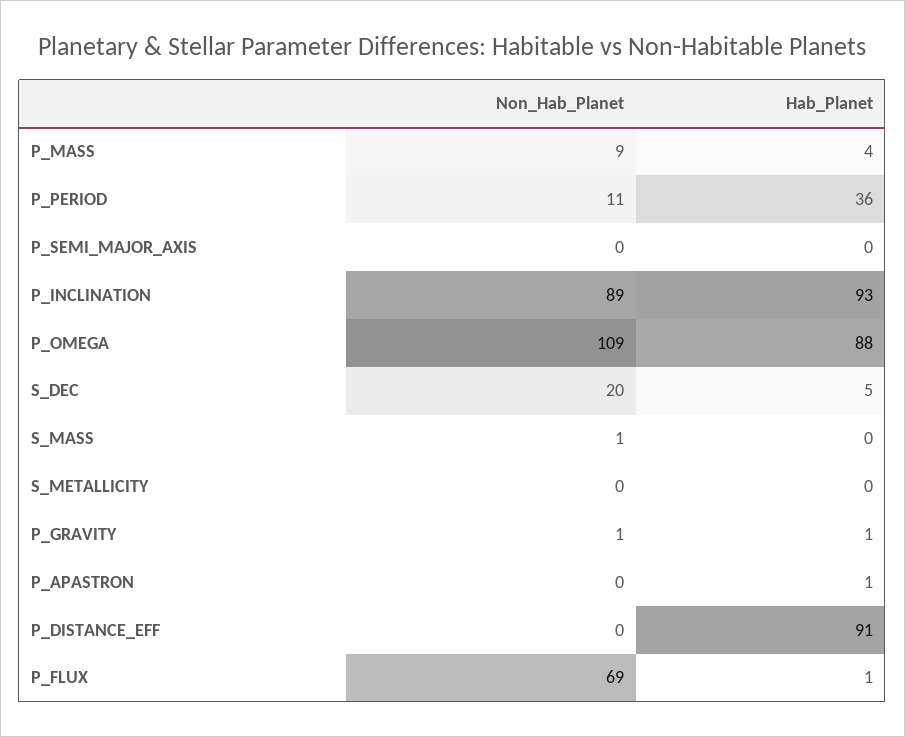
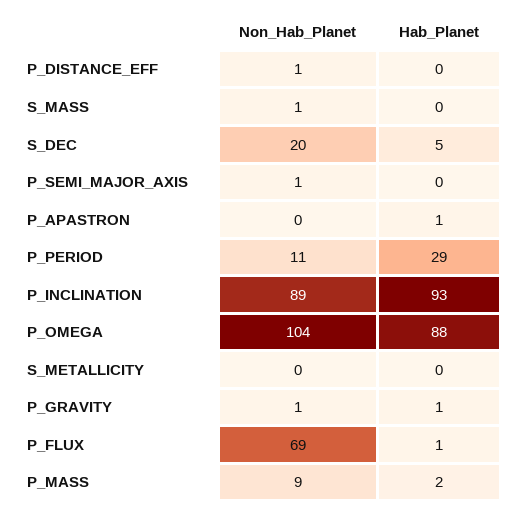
Hab_Planet, P_MASS: 4 -> 2
Hab_Planet, P_PERIOD: 36 -> 29
Non_Hab_Planet, P_SEMI_MAJOR_AXIS: 0 -> 1
Non_Hab_Planet, P_OMEGA: 109 -> 104
Non_Hab_Planet, P_DISTANCE_EFF: 0 -> 1
Hab_Planet, P_DISTANCE_EFF: 91 -> 0

